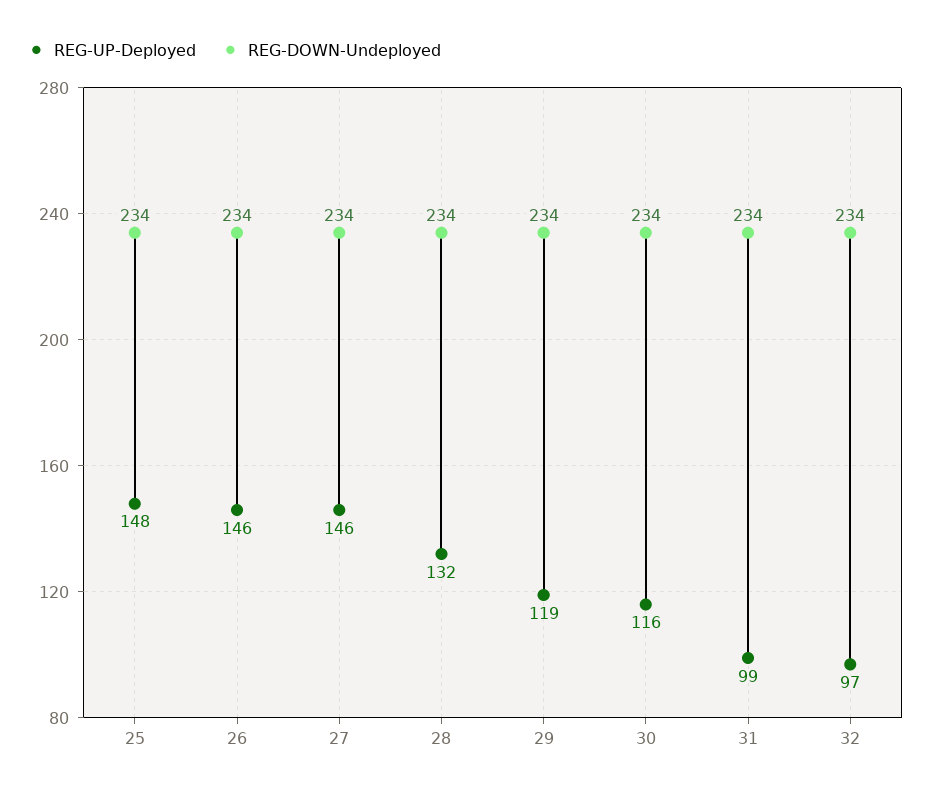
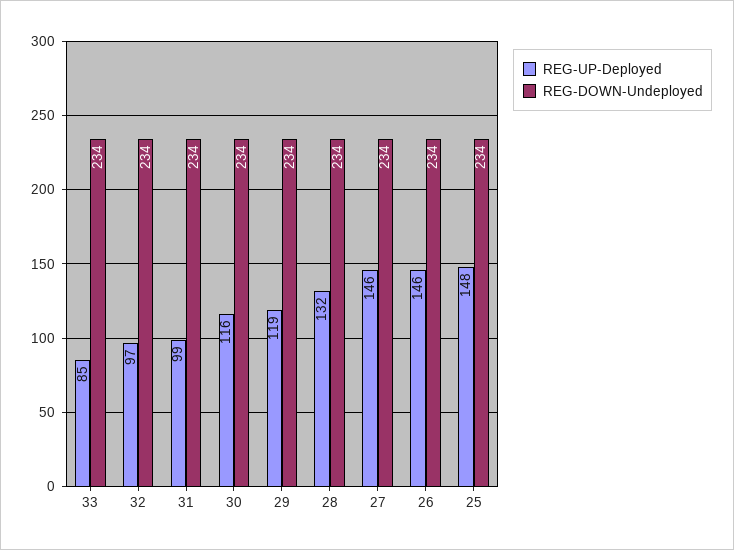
REG-UP-Deployed, 33: none -> 85
REG-DOWN-Undeployed, 33: none -> 234

